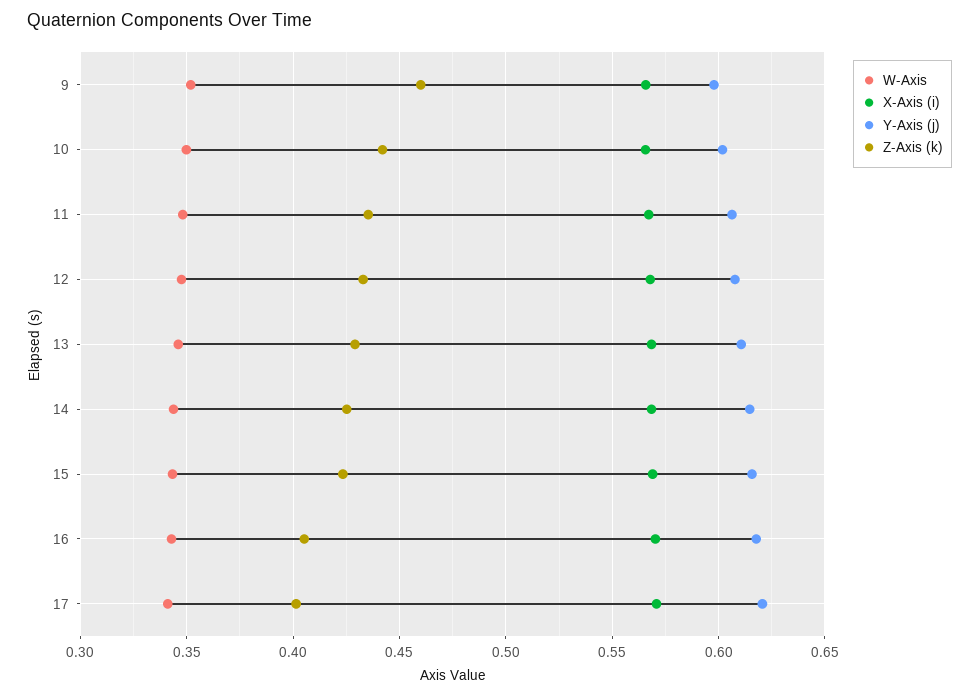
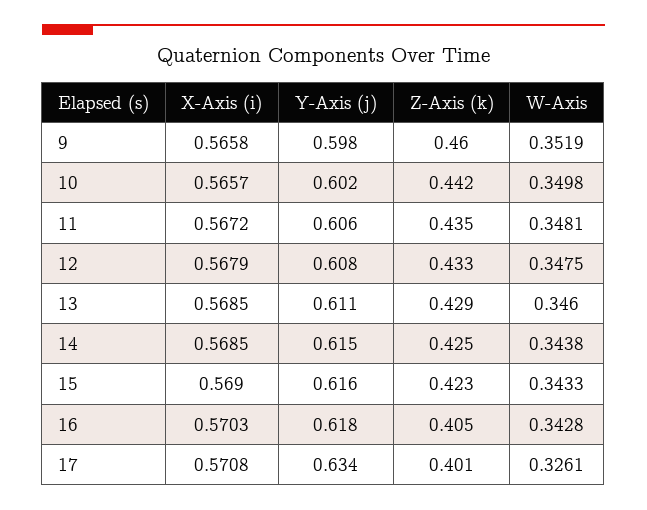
W-Axis, 17: 0.34 -> 0.3261
Y-Axis (j), 17: 0.62 -> 0.634

